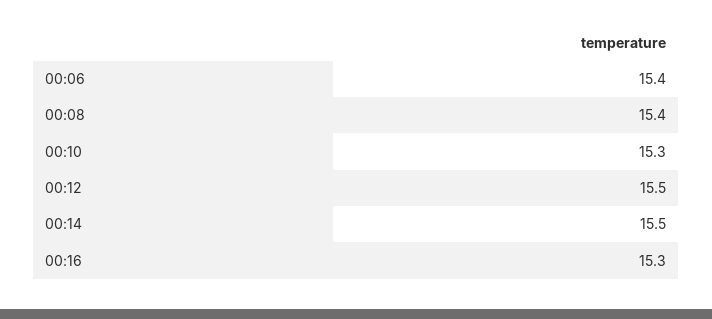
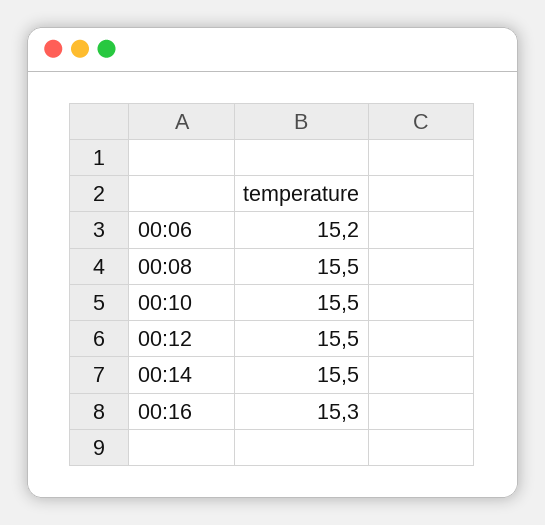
00:06: 15.4 -> 15.2
00:08: 15.4 -> 15.5
00:10: 15.3 -> 15.5

